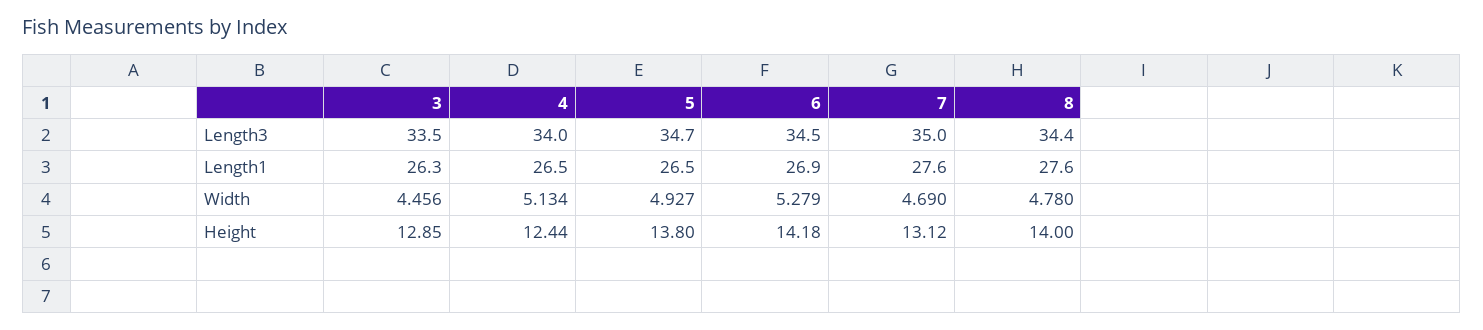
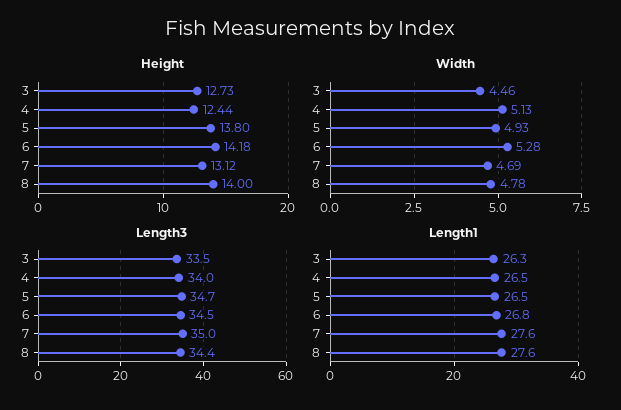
Length1, 6: 26.9 -> 26.8
Height, 3: 12.85 -> 12.73

